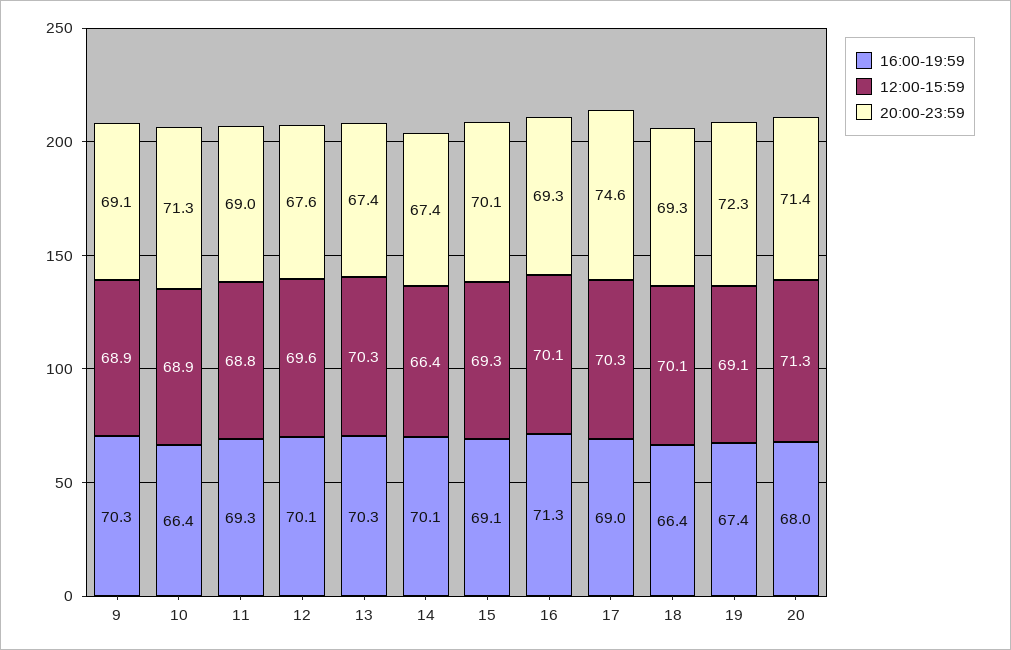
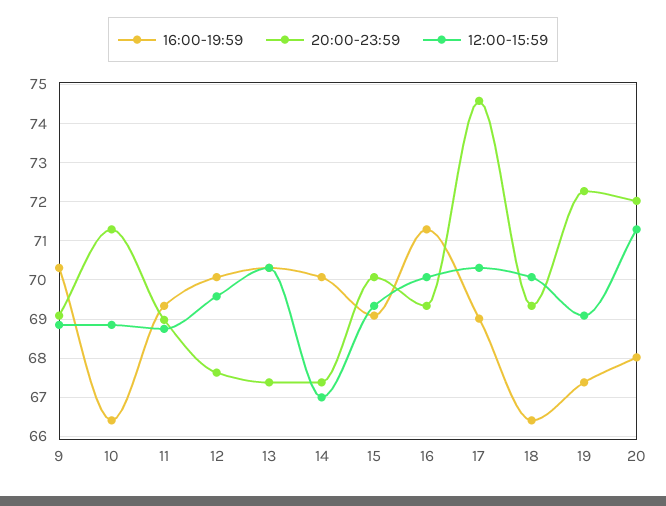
12:00-15:59, 14: 66.4 -> 67
20:00-23:59, 20: 71.4 -> 72

